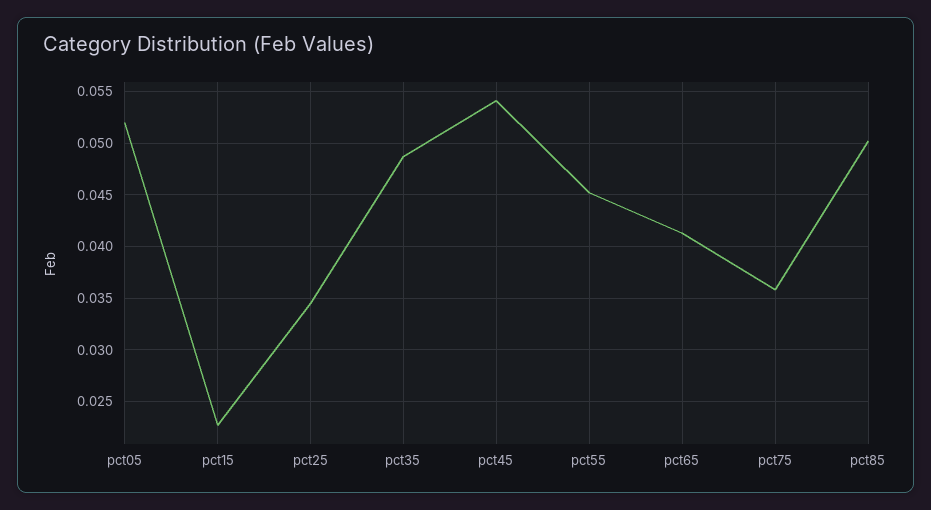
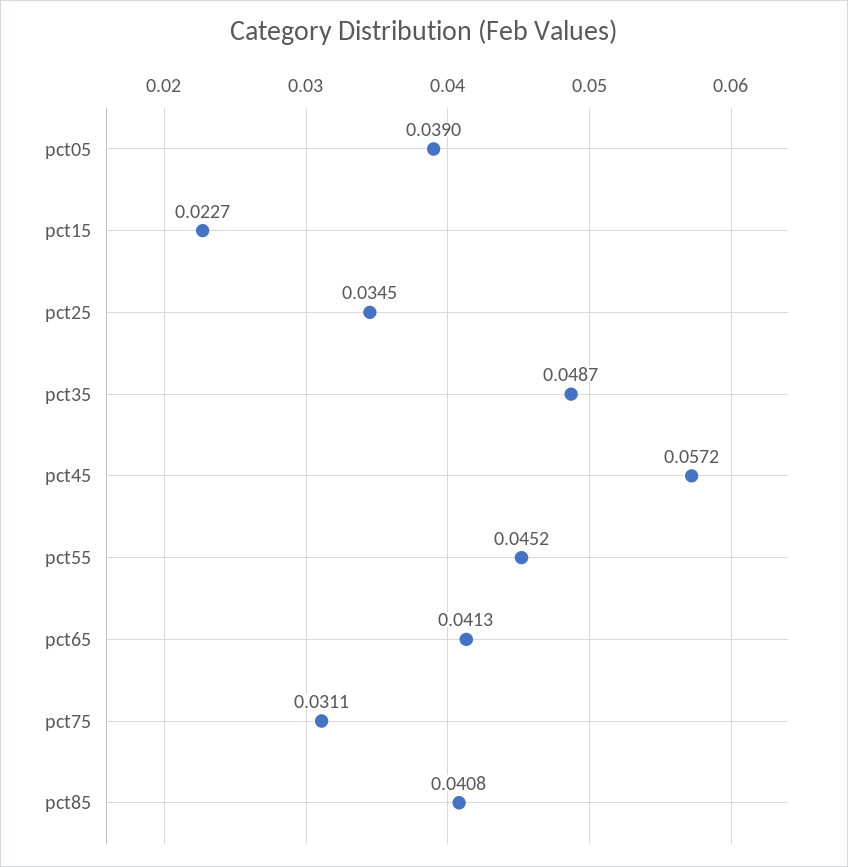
pct05: 0.052 -> 0.039
pct45: 0.054 -> 0.0572
pct75: 0.036 -> 0.0311
pct85: 0.05 -> 0.0408

